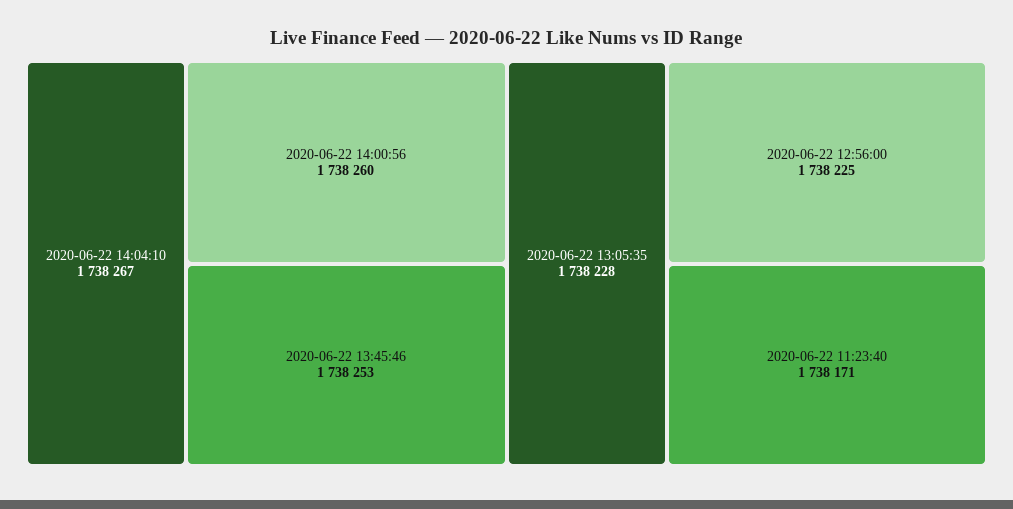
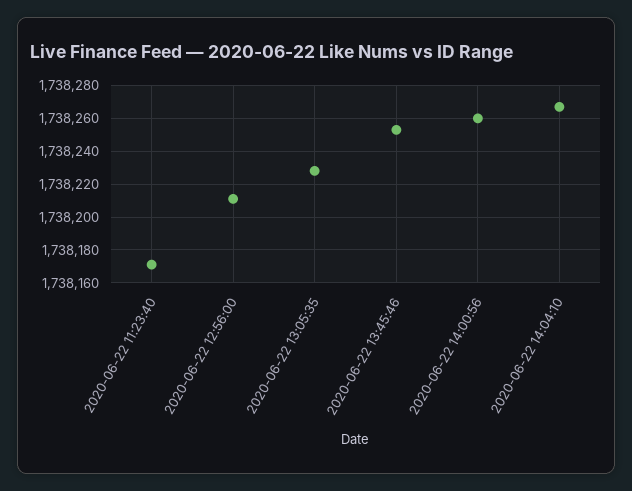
2020-06-22 12:56:00: 1738225 -> 1738210

